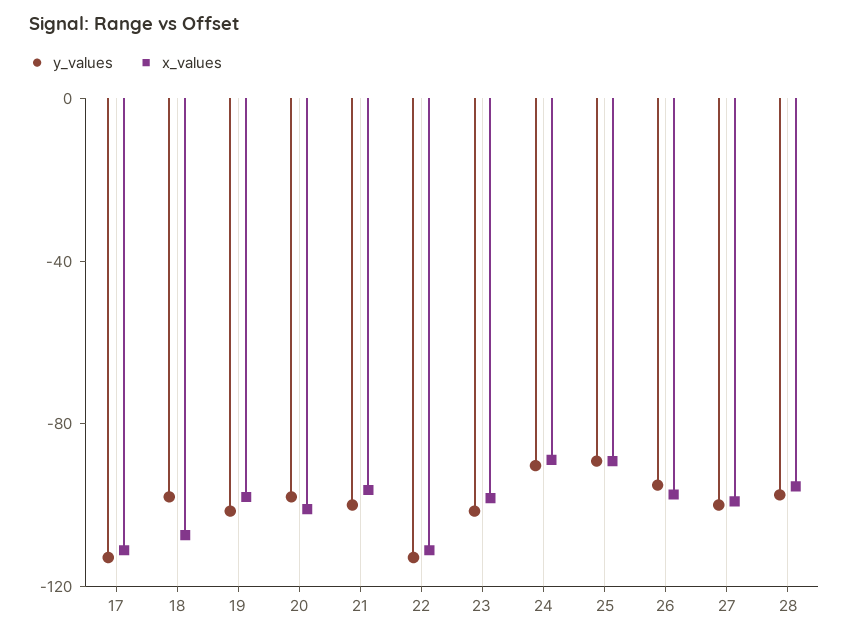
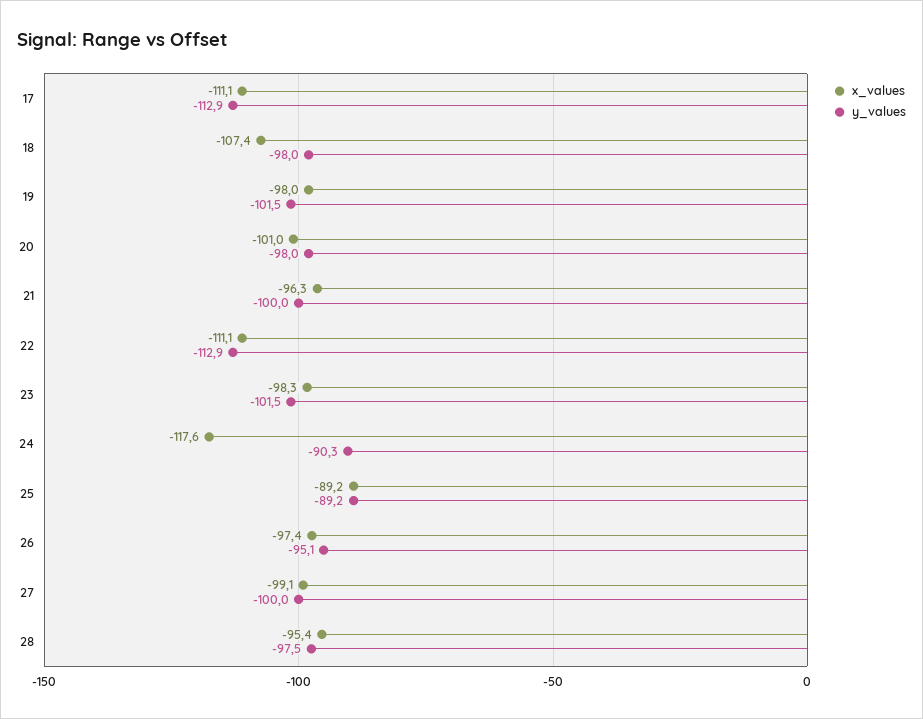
x_values, 24: -90 -> -117.6

